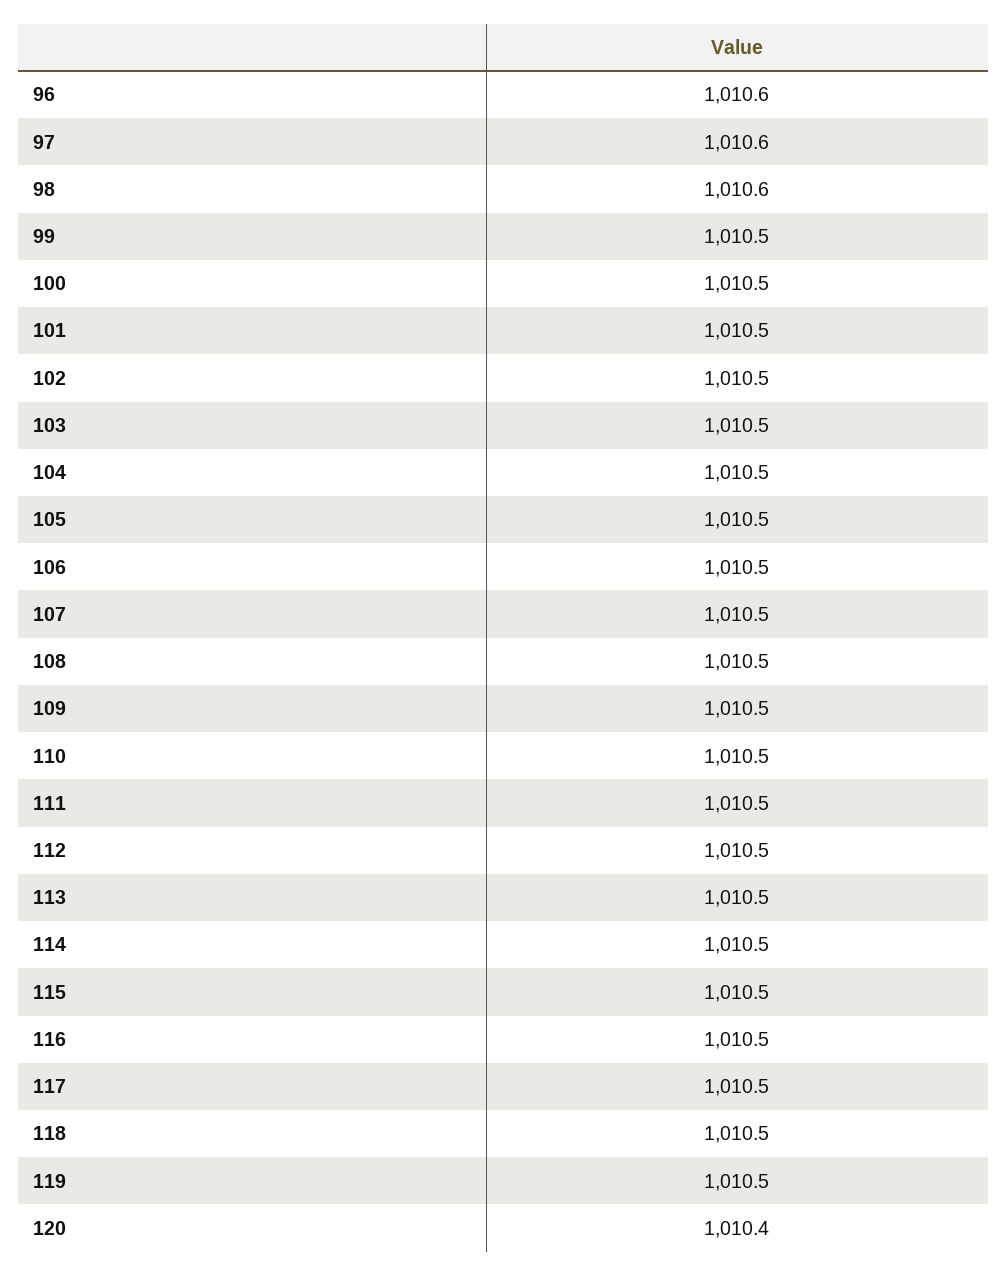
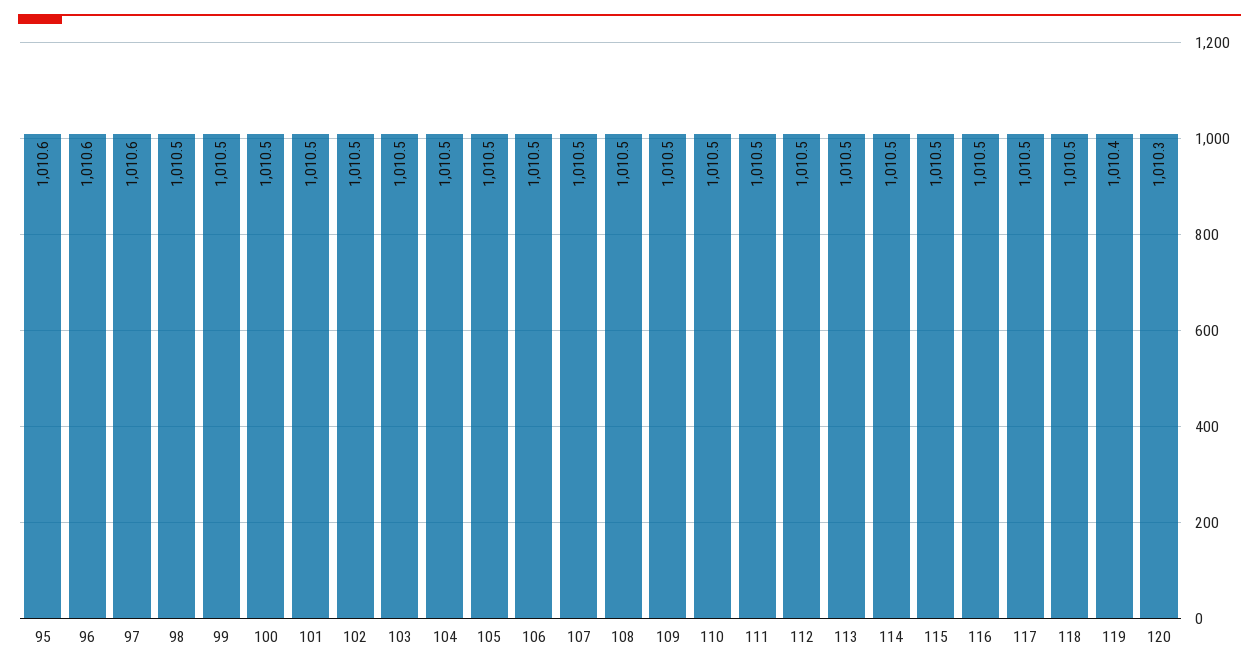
98: 1010.6 -> 1010.5
119: 1010.5 -> 1010.4
120: 1010.4 -> 1010.3
95: none -> 1010.6

